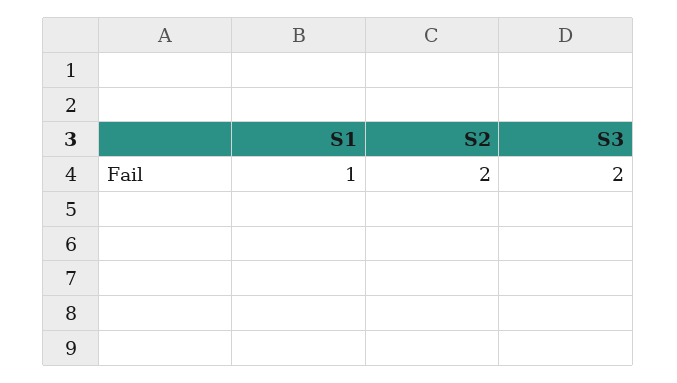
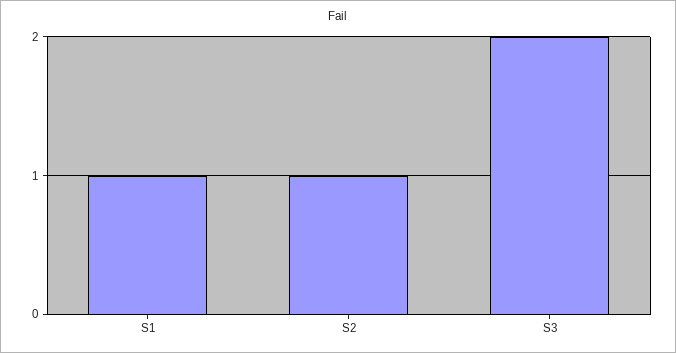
S2: 2 -> 1

